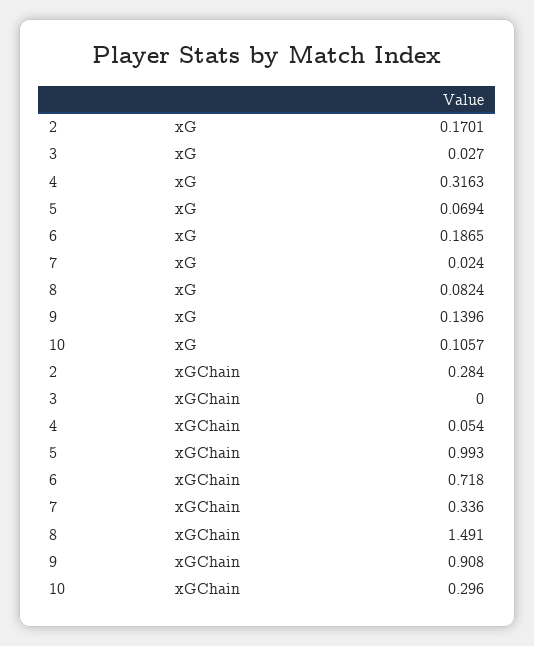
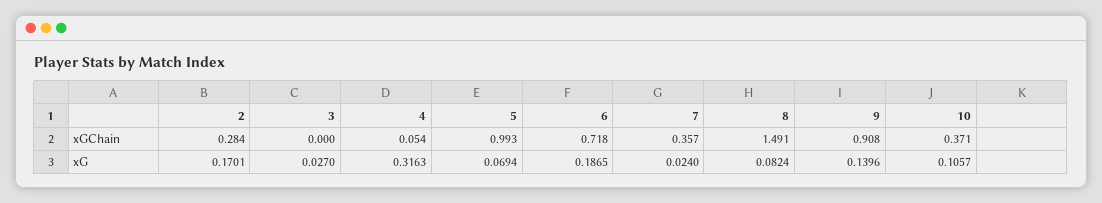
7, xGChain: 0.336 -> 0.357
10, xGChain: 0.296 -> 0.371

